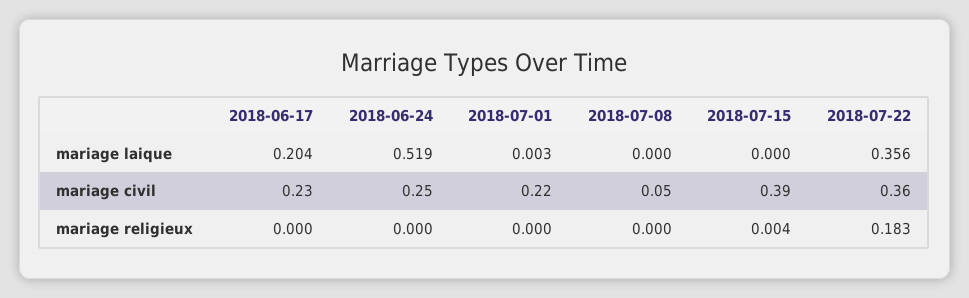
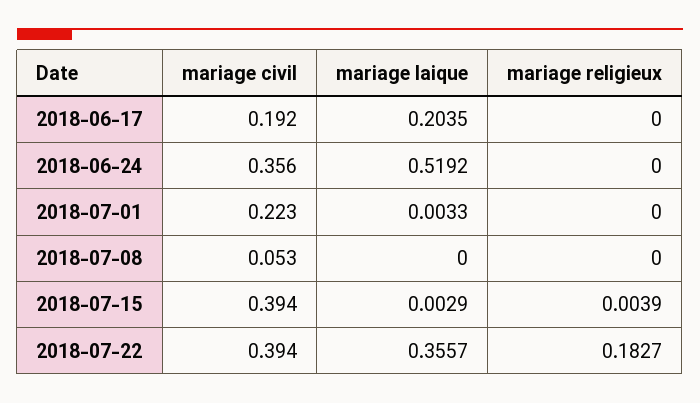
2018-07-15, mariage laique: 0 -> 0.0029
2018-06-17, mariage civil: 0.23 -> 0.192
2018-06-24, mariage civil: 0.25 -> 0.356
2018-07-22, mariage civil: 0.36 -> 0.394

